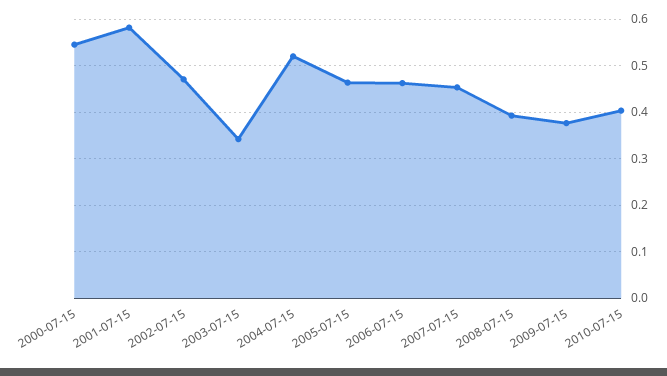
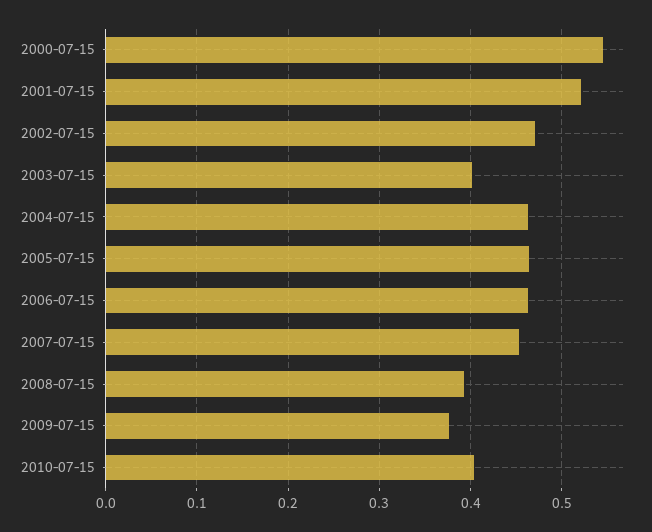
2001-07-15: 0.58 -> 0.52
2003-07-15: 0.34 -> 0.4
2004-07-15: 0.52 -> 0.46

